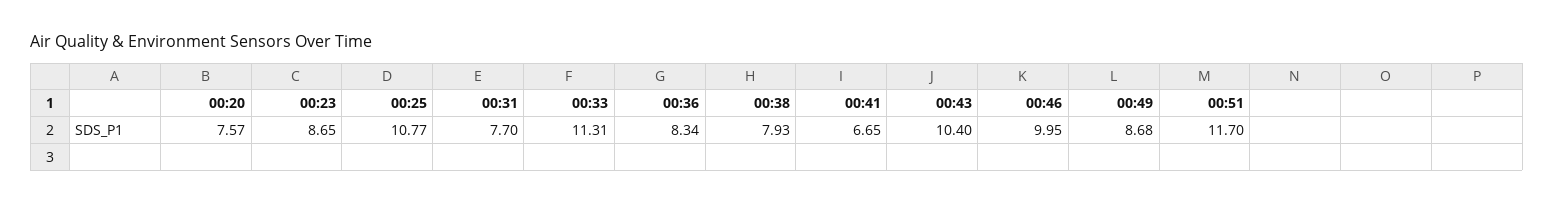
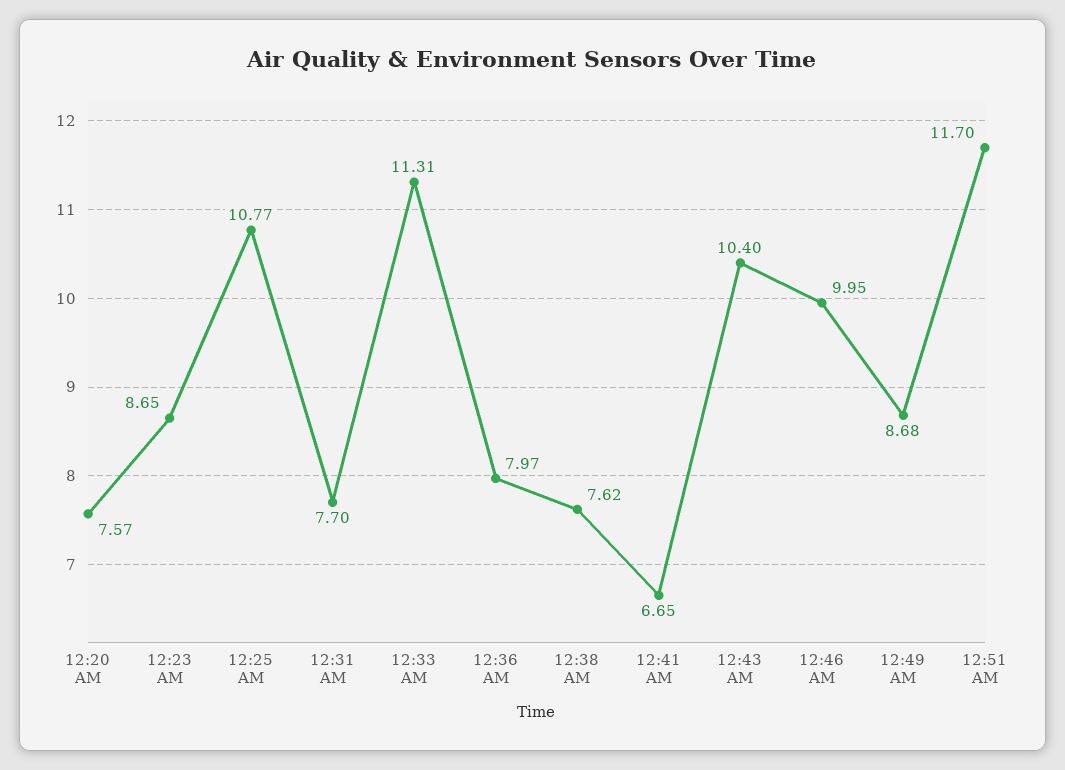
00:36: 8.34 -> 7.97
00:38: 7.93 -> 7.62

